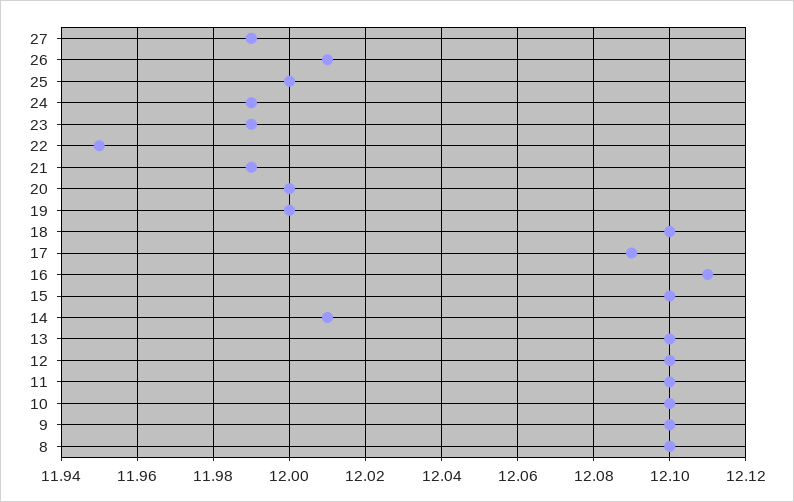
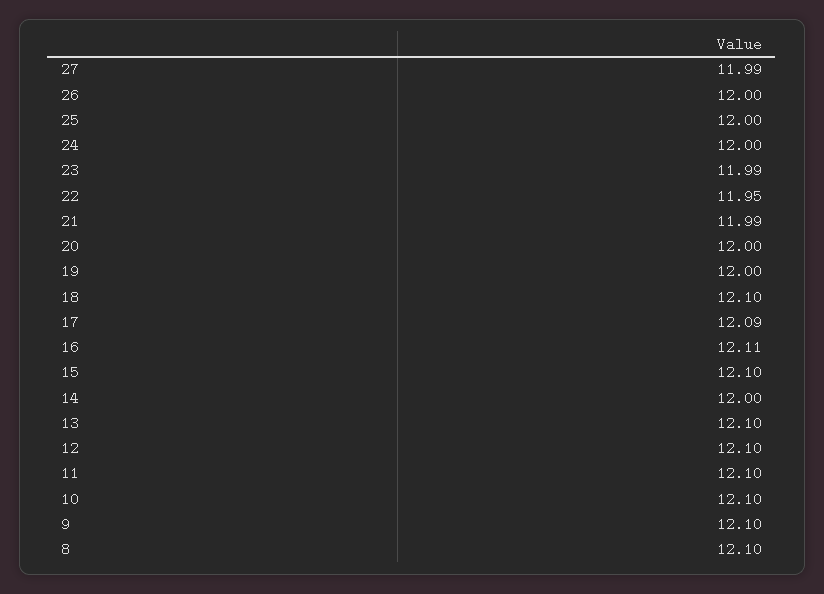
26: 12.01 -> 12
24: 11.99 -> 12
14: 12.01 -> 12

